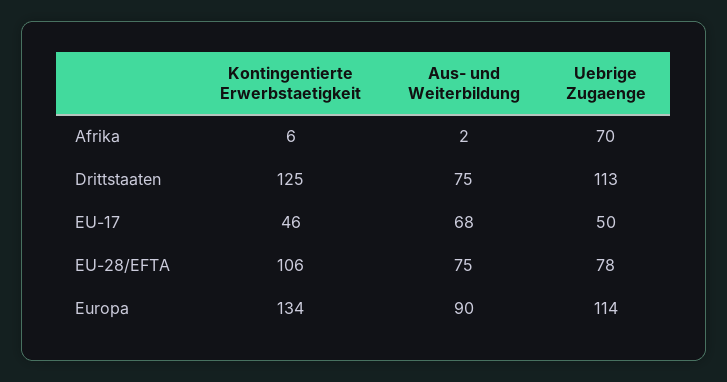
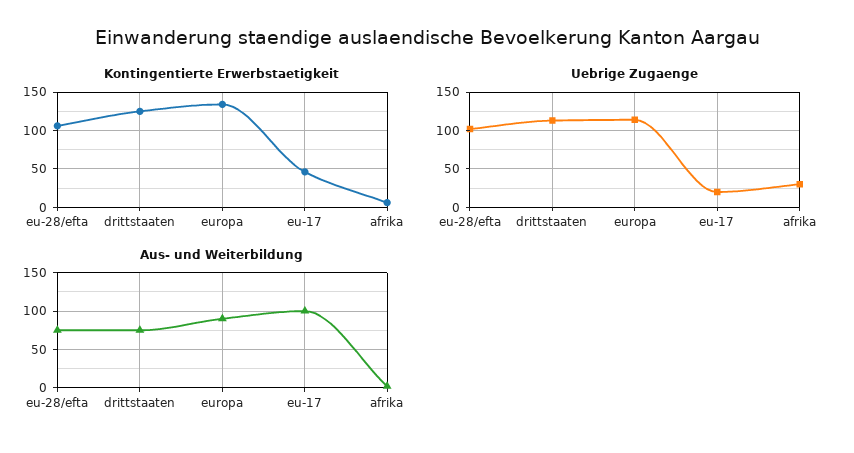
Uebrige Zugaenge, Afrika: 70 -> 30
Aus- und Weiterbildung, EU-17: 68 -> 100
Uebrige Zugaenge, EU-17: 50 -> 20
Uebrige Zugaenge, EU-28/EFTA: 78 -> 100

